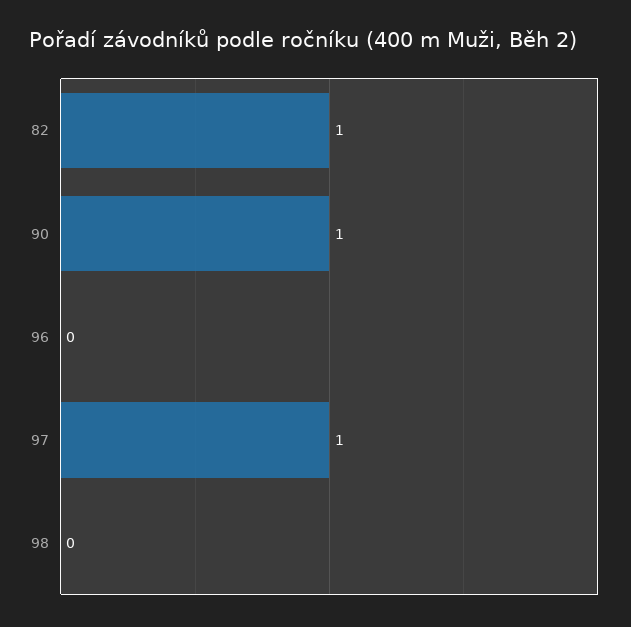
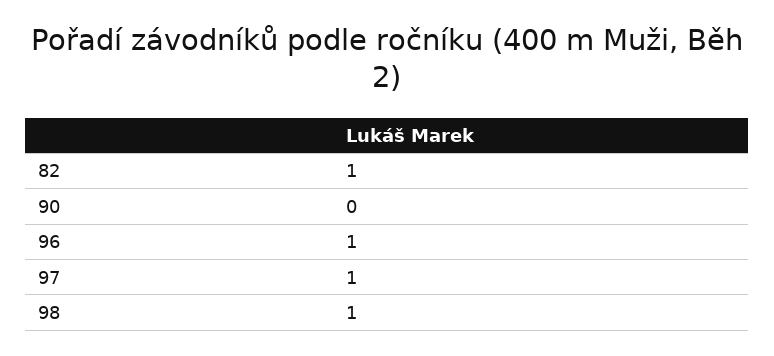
90: 1 -> 0
96: 0 -> 1
98: 0 -> 1

